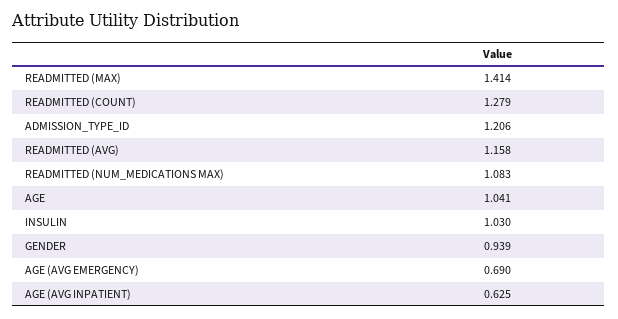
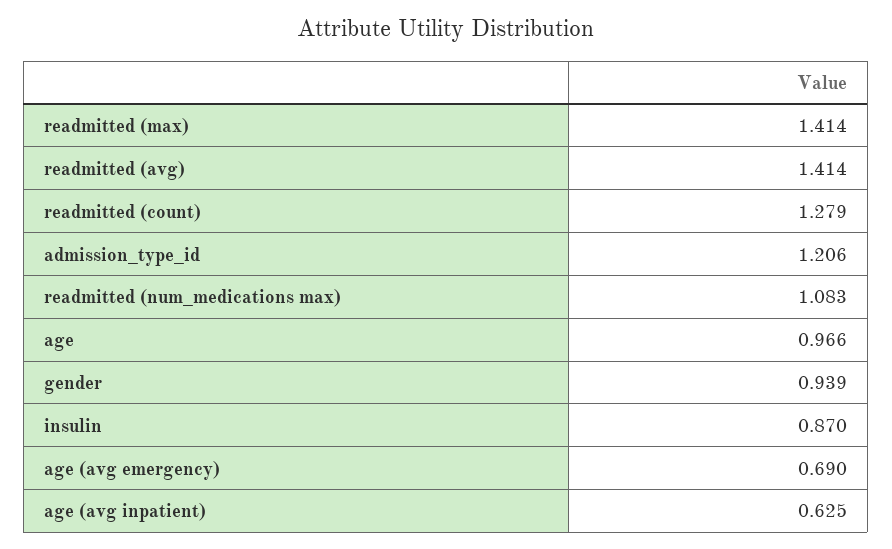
READMITTED (AVG): 1.158 -> 1.414
AGE: 1.041 -> 0.966
INSULIN: 1.03 -> 0.87

